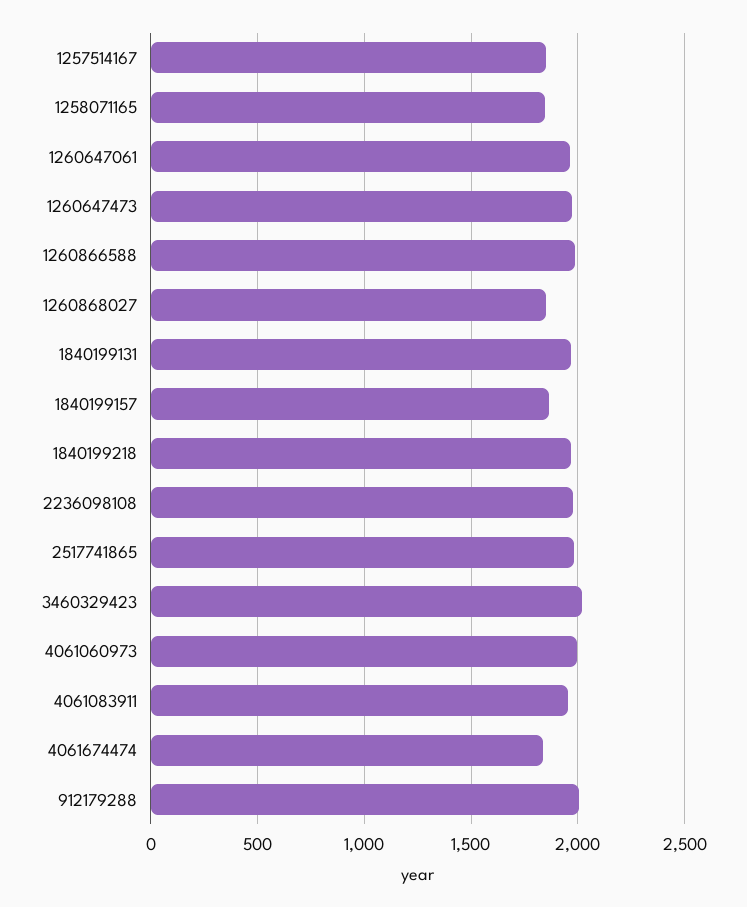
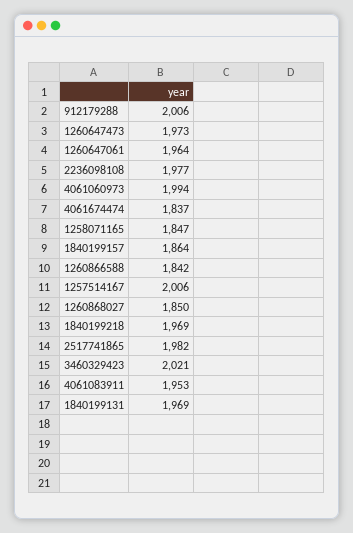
1257514167: 1850 -> 2006
1260866588: 2000 -> 1842

